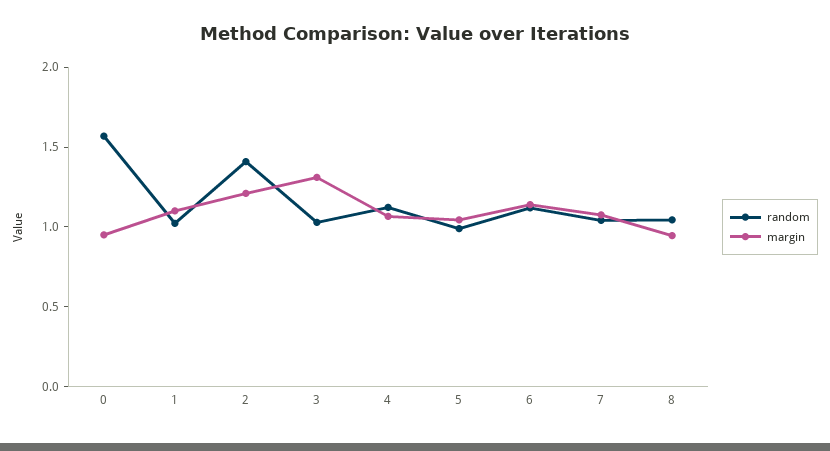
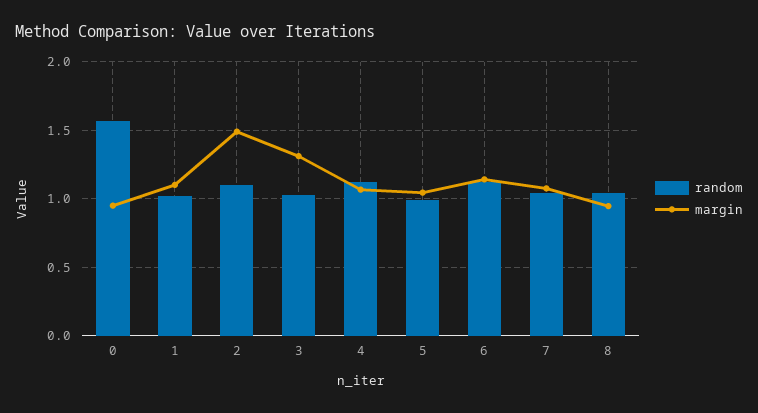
random, 2: 1.4 -> 1.1
margin, 2: 1.2 -> 1.5

